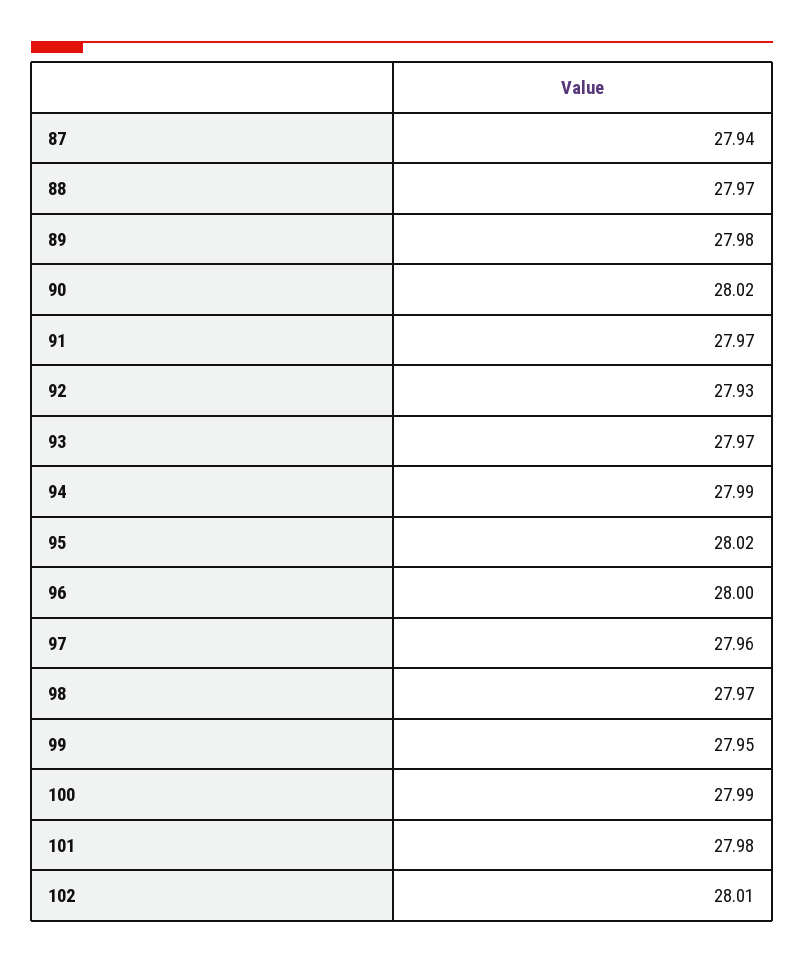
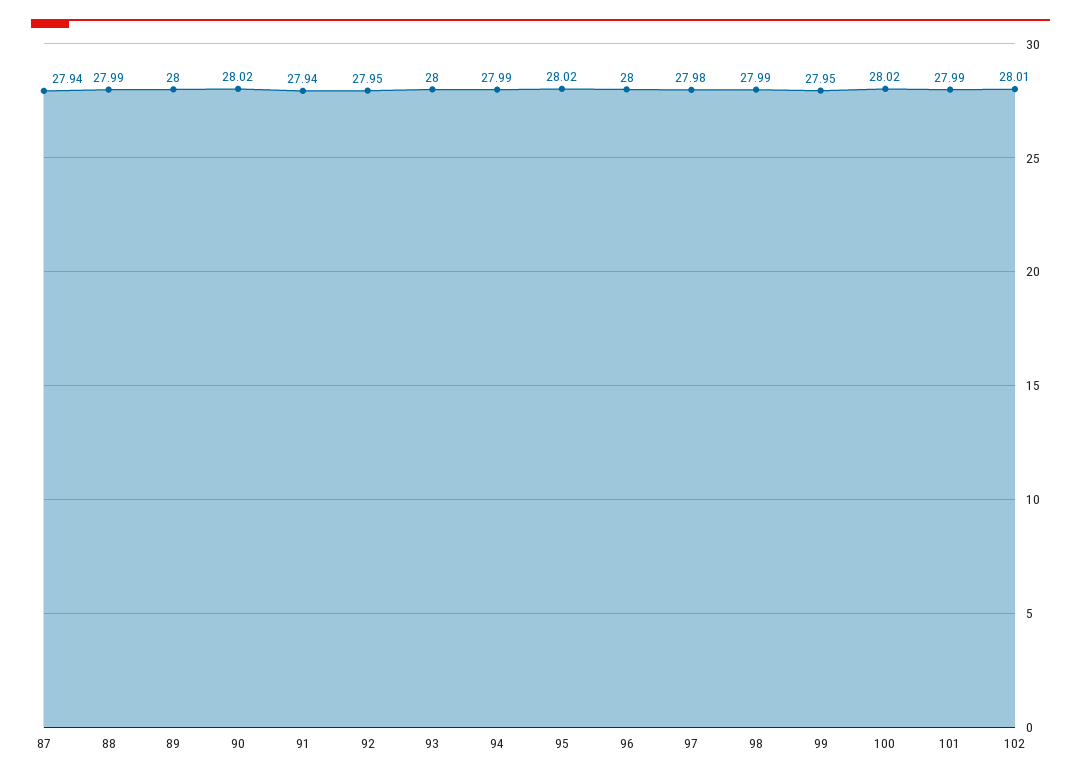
88: 27.97 -> 27.99
89: 27.98 -> 28
91: 27.97 -> 27.94
92: 27.93 -> 27.95
93: 27.97 -> 28
97: 27.96 -> 27.98
98: 27.97 -> 27.99
100: 27.99 -> 28.02
101: 27.98 -> 27.99

